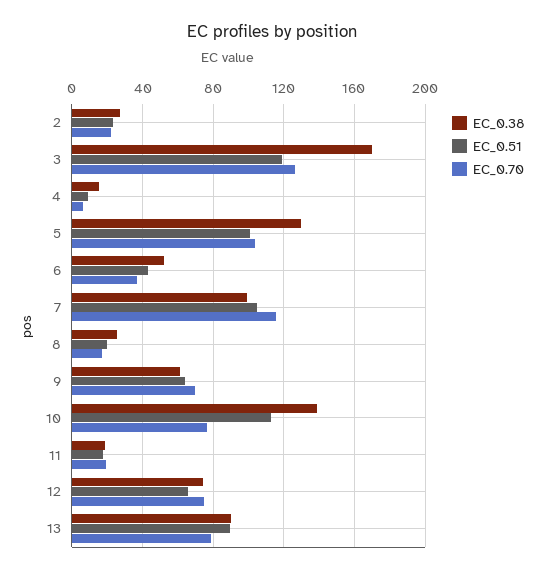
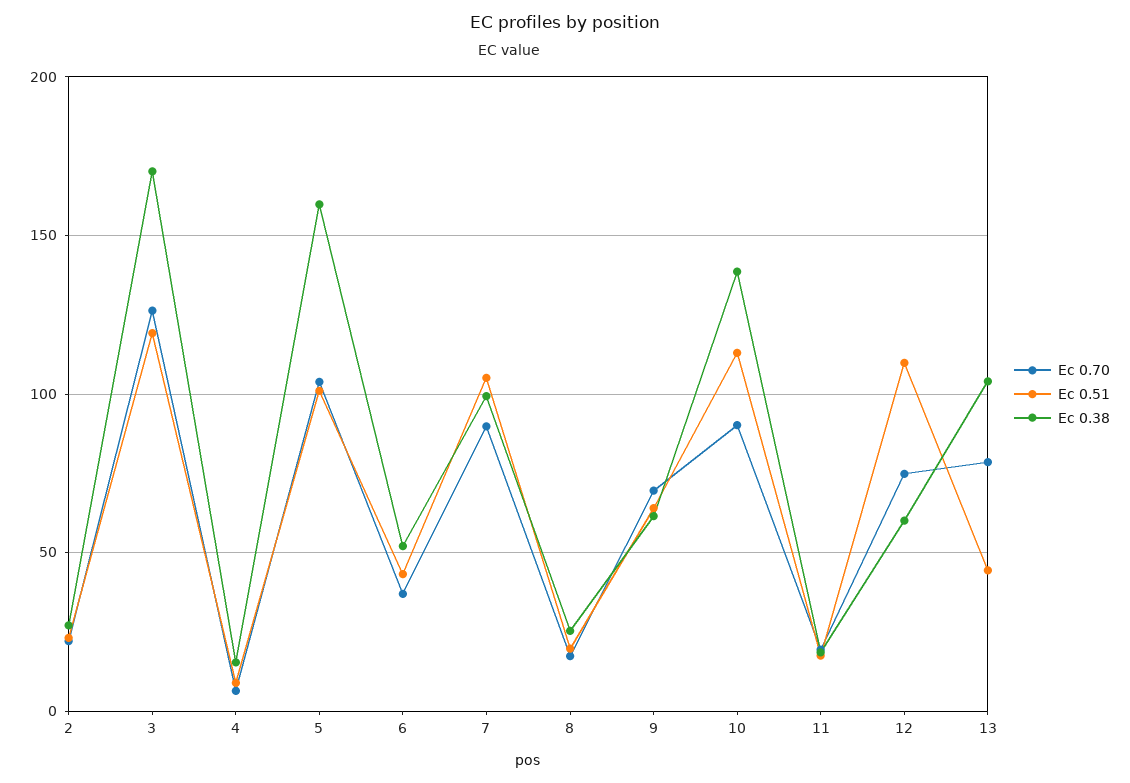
EC_0.38, 5: 130 -> 160
EC_0.70, 7: 115 -> 90
EC_0.70, 10: 75 -> 90
EC_0.38, 12: 75 -> 60
EC_0.51, 12: 65 -> 110
EC_0.38, 13: 90 -> 105
EC_0.51, 13: 90 -> 45

